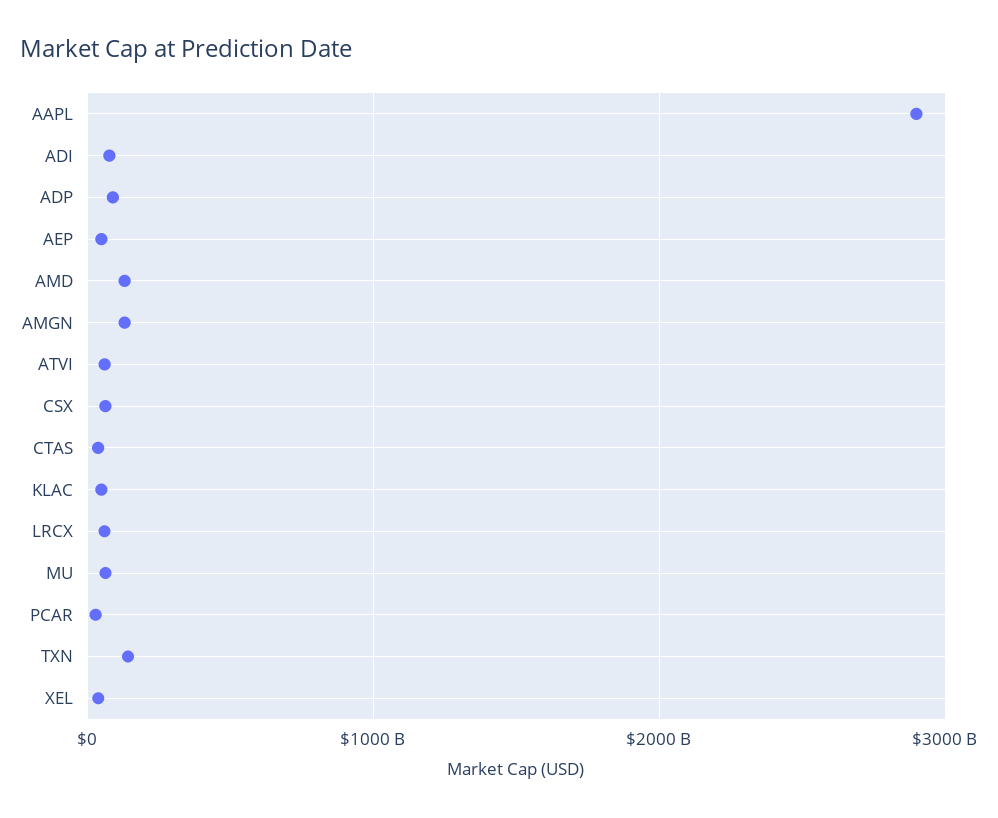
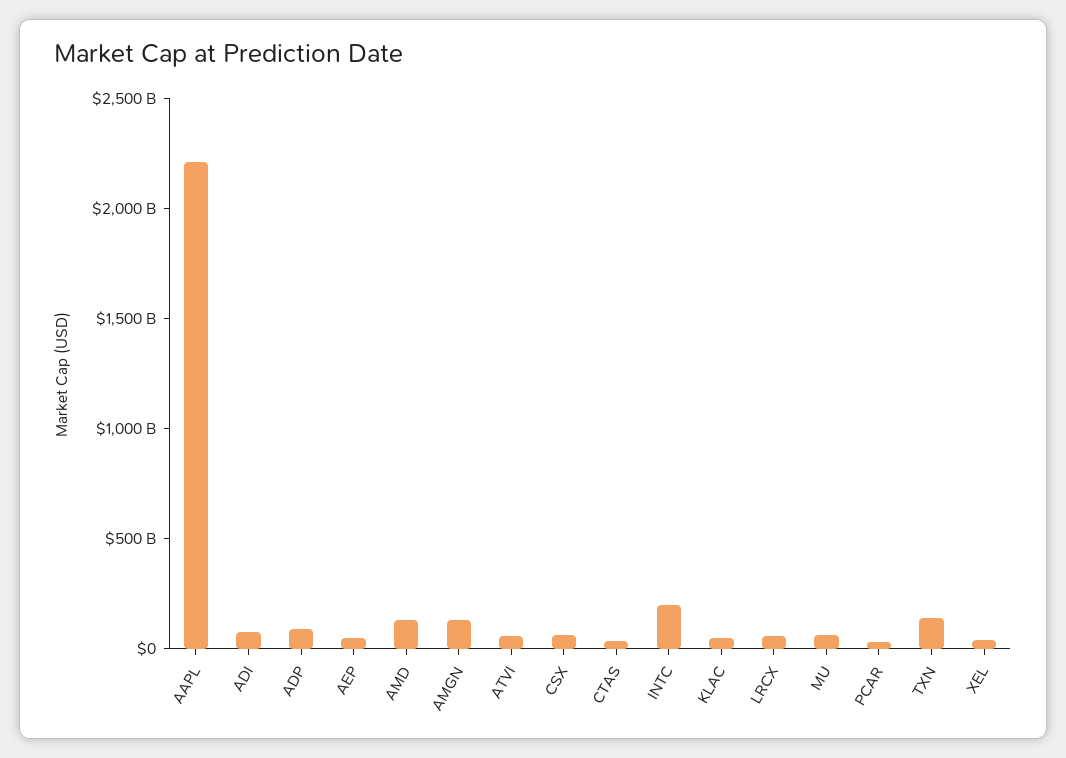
AAPL: 2900000000000 -> 2200000000000
INTC: none -> 200000000000

